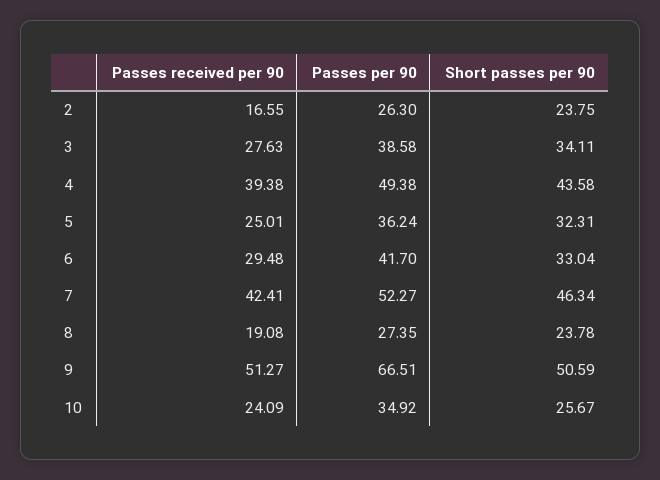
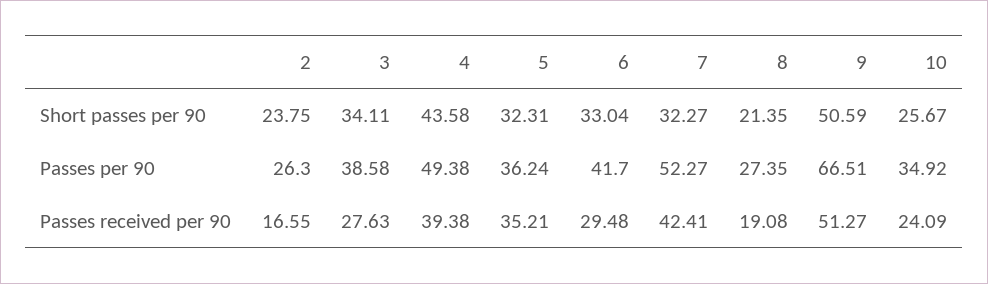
Passes received per 90, 5: 25.01 -> 35.21
Short passes per 90, 7: 46.34 -> 32.27
Short passes per 90, 8: 23.78 -> 21.35

